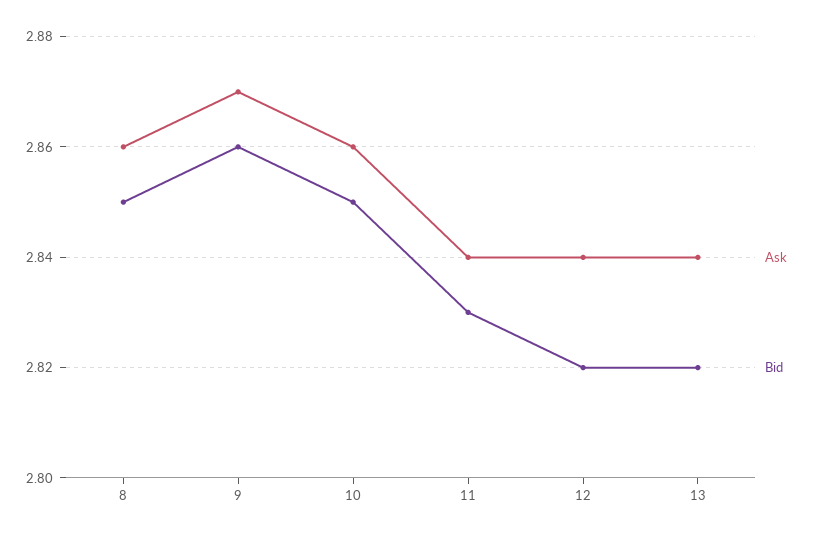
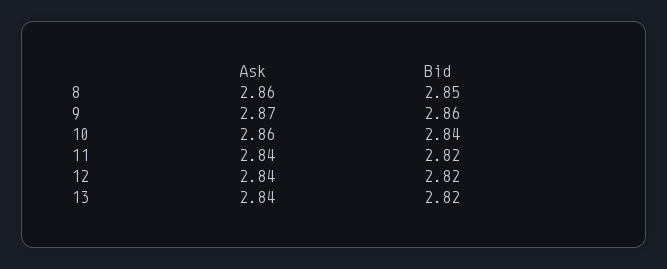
Bid, 10: 2.85 -> 2.84
Bid, 11: 2.83 -> 2.82

